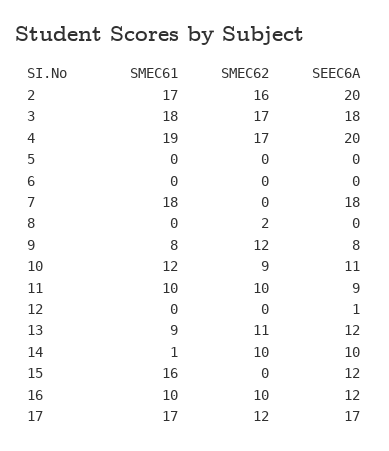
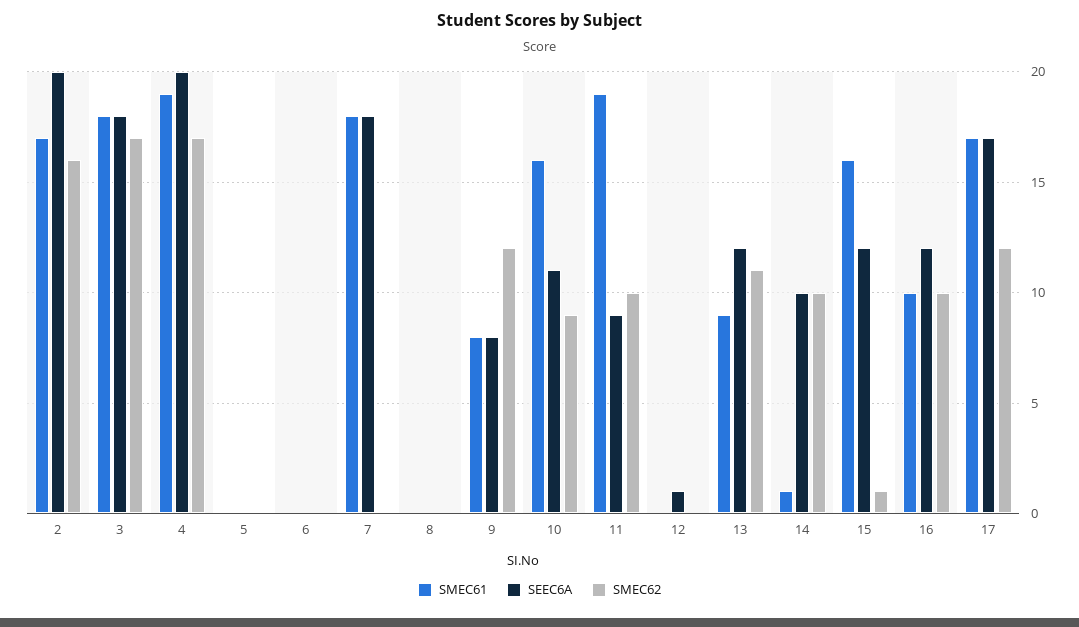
SMEC62, 8: 2 -> 0
SMEC61, 10: 12 -> 16
SMEC61, 11: 10 -> 19
SMEC62, 15: 0 -> 1

